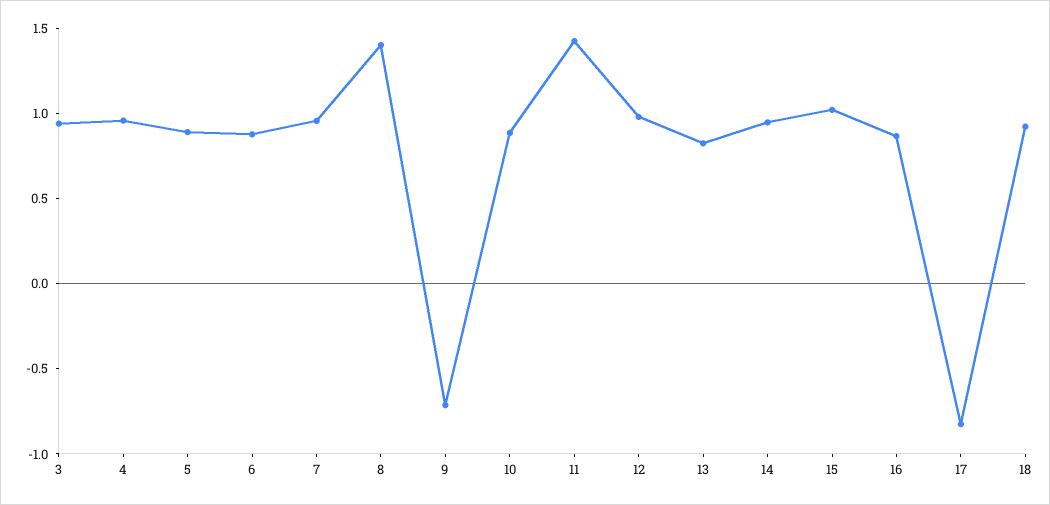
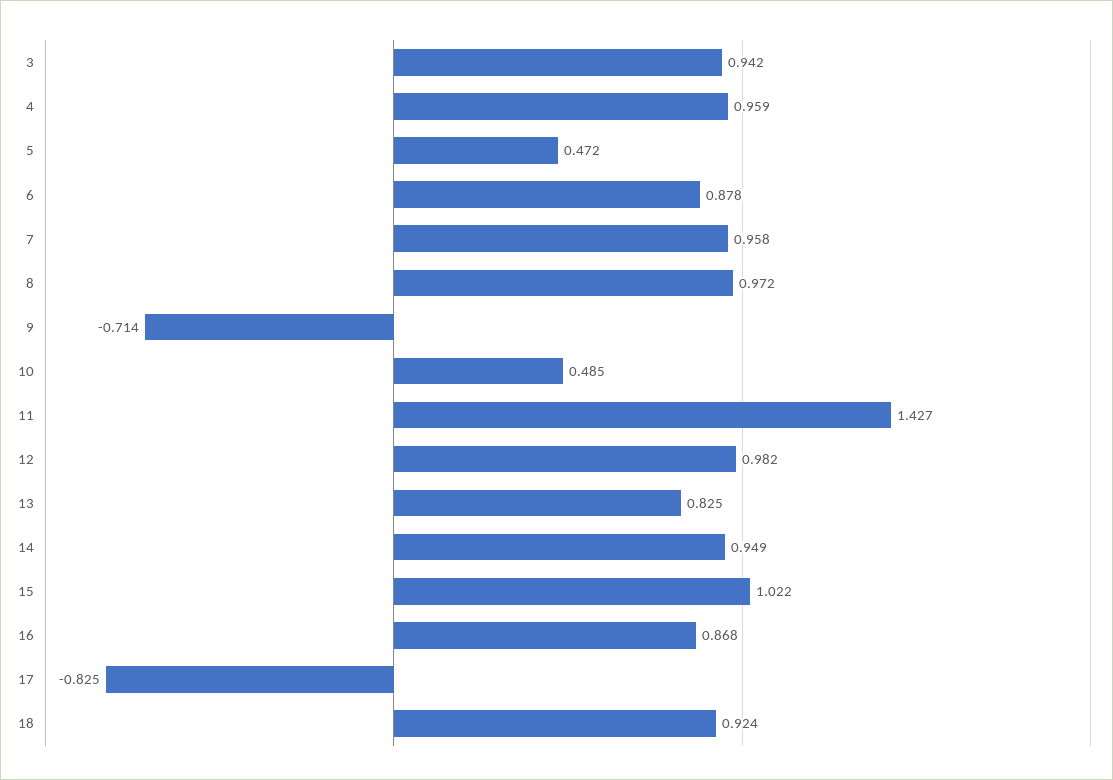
5: 0.9 -> 0.472
8: 1.4 -> 0.972
10: 0.9 -> 0.485

